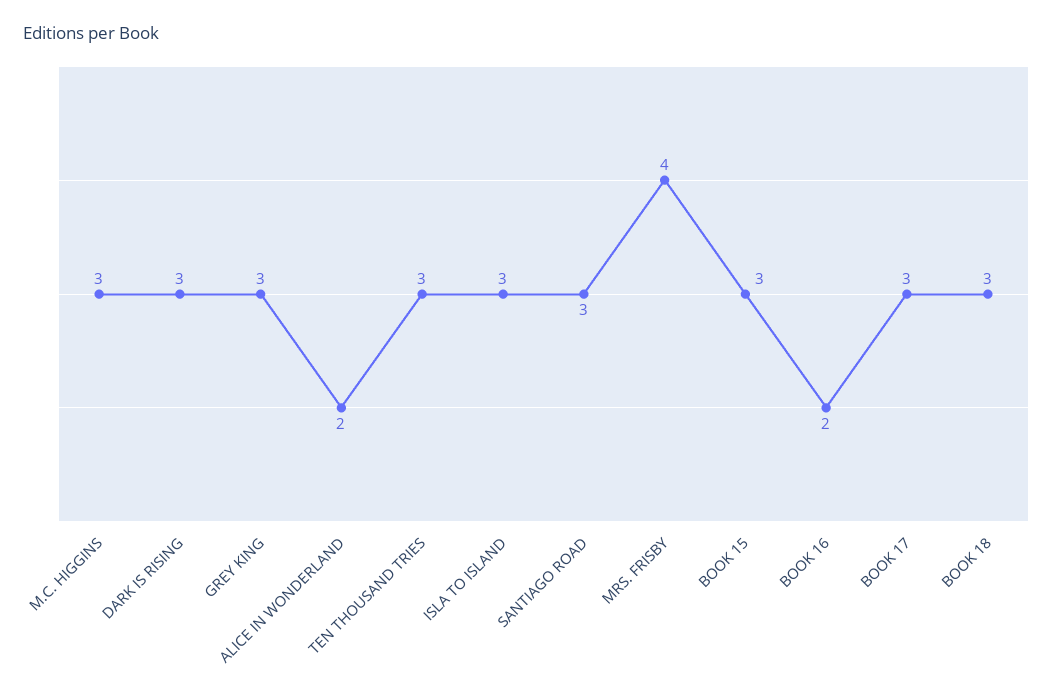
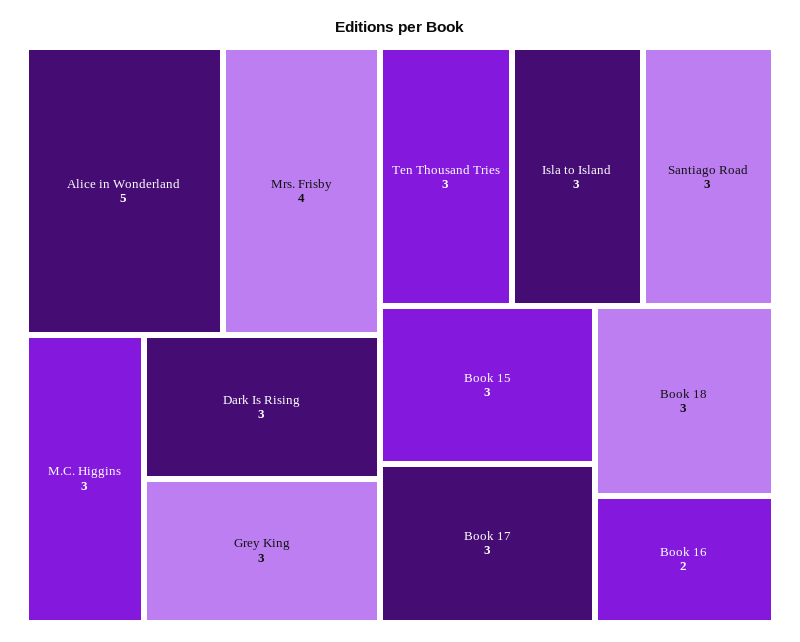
ALICE IN WONDERLAND: 2 -> 5

